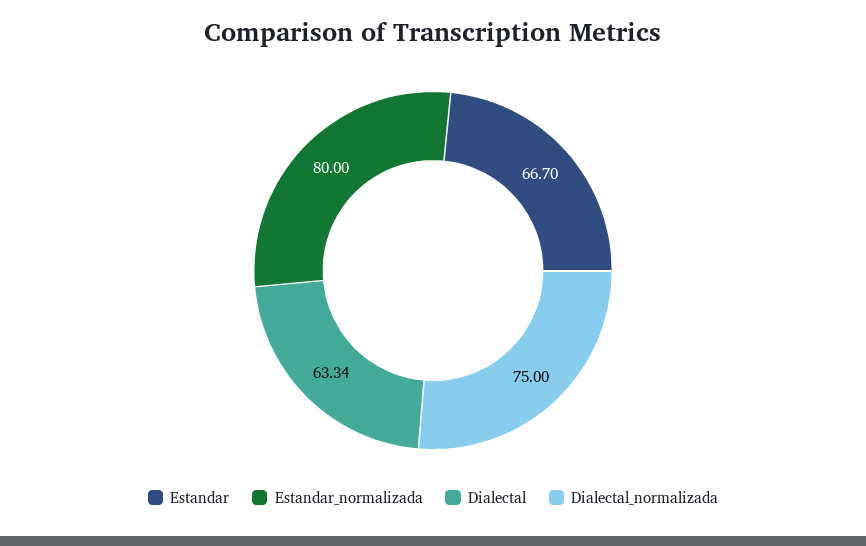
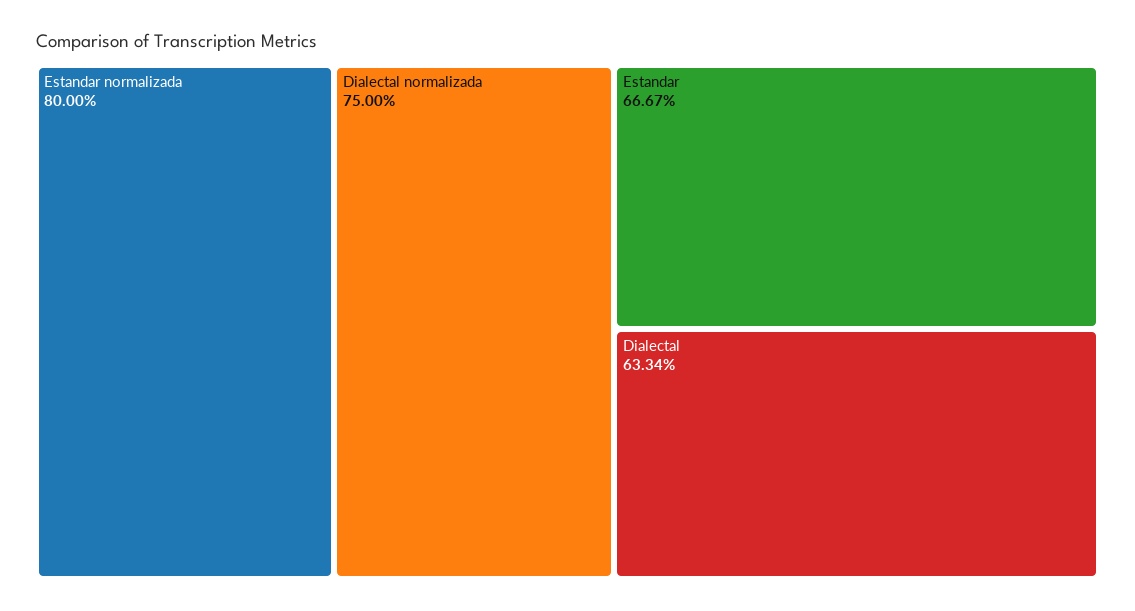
Estandar: 66.7 -> 66.67

